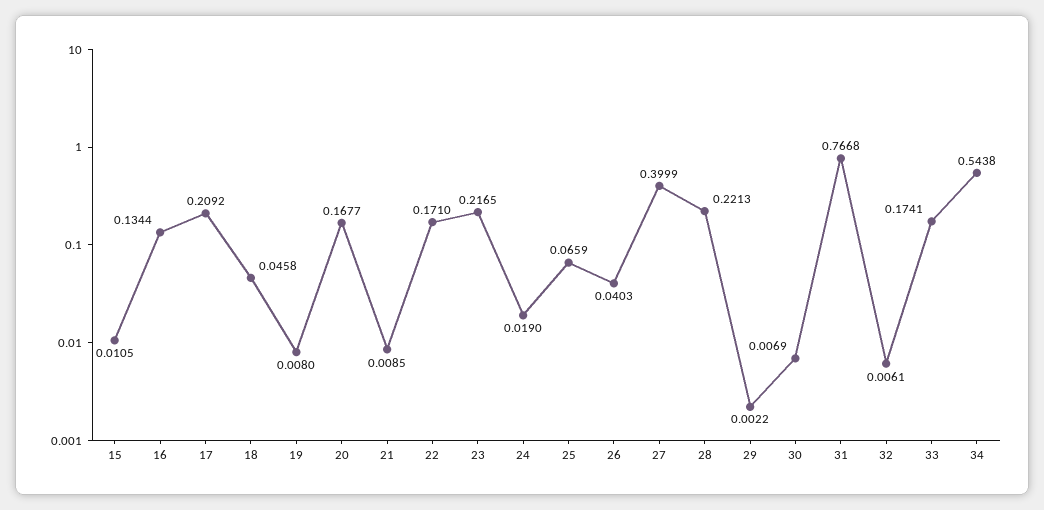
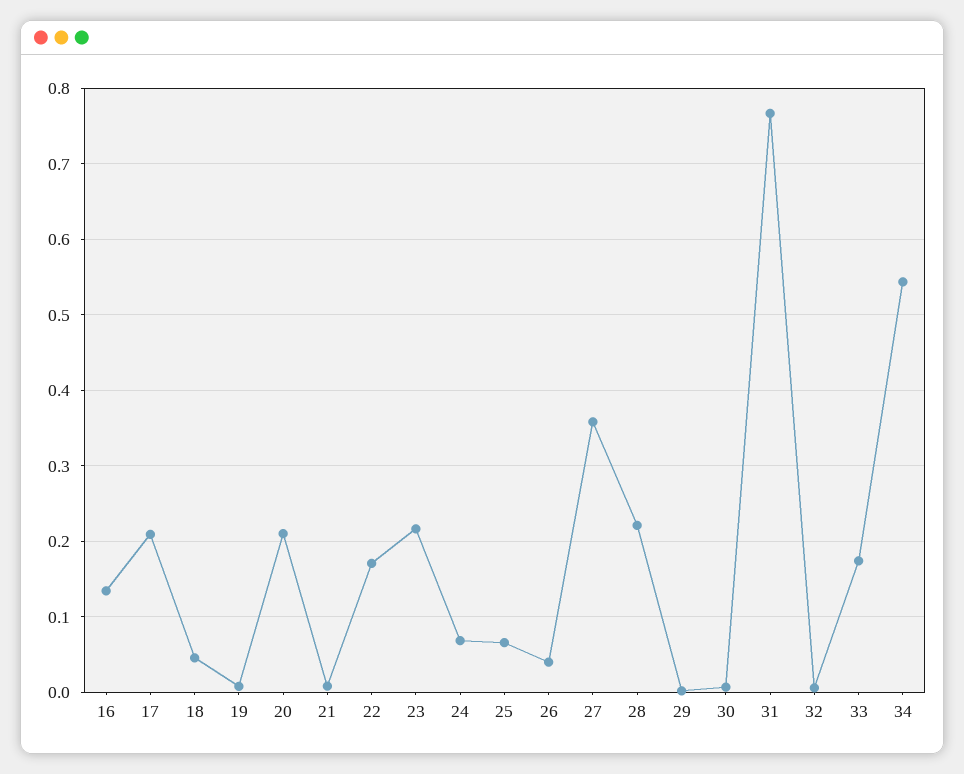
15: 0.0105 -> none
20: 0.1677 -> 0.21
24: 0.019 -> 0.07
27: 0.3999 -> 0.36

